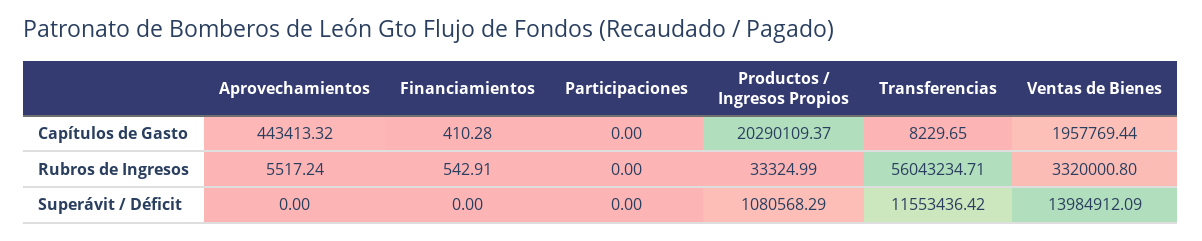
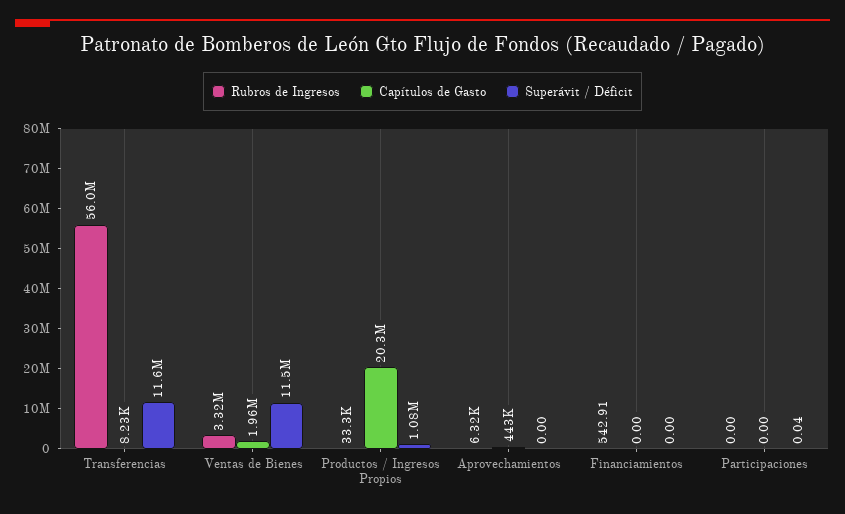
Capítulos de Gasto, Financiamientos: 410.28 -> 0
Rubros de Ingresos, Aprovechamientos: 5517.24 -> 6320
Superávit / Déficit, Participaciones: 0 -> 0.04
Superávit / Déficit, Ventas de Bienes: 13984912.09 -> 11500000

